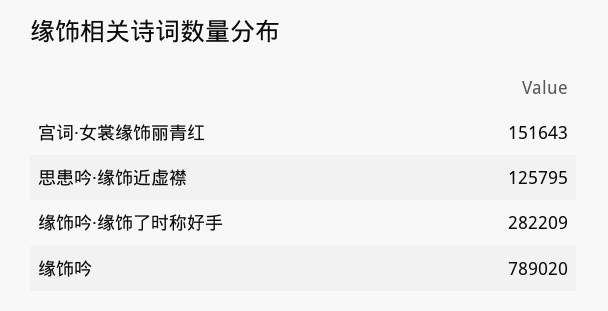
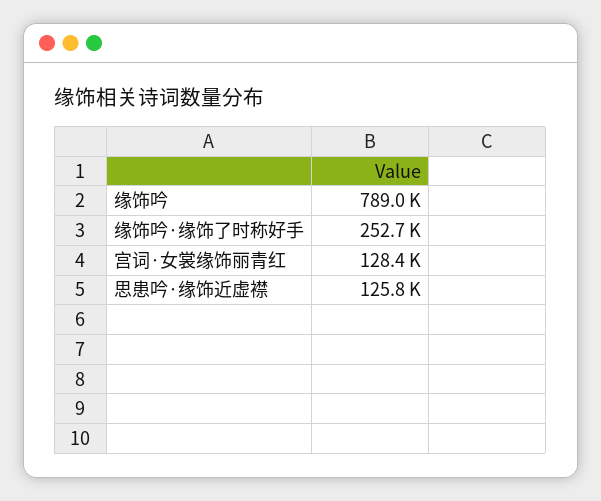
宫词·女裳缘饰丽青红: 151643 -> 128400
缘饰吟·缘饰了时称好手: 282209 -> 252700

